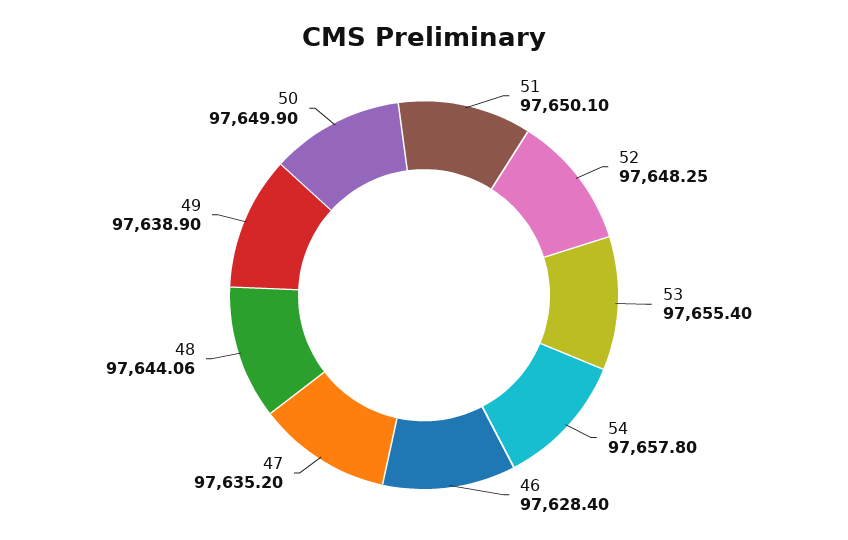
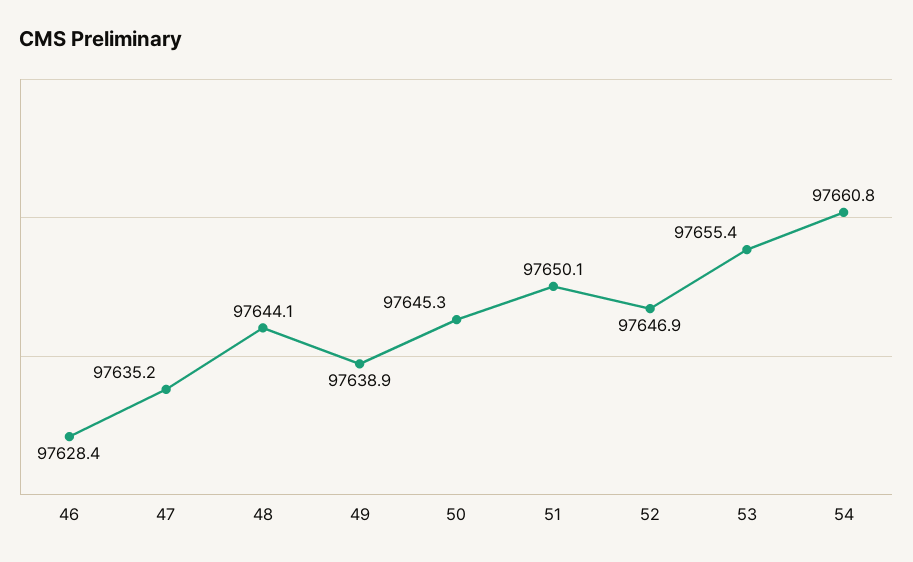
52: 97648.25 -> 97646.9
54: 97657.8 -> 97660.8
50: 97649.9 -> 97645.3

